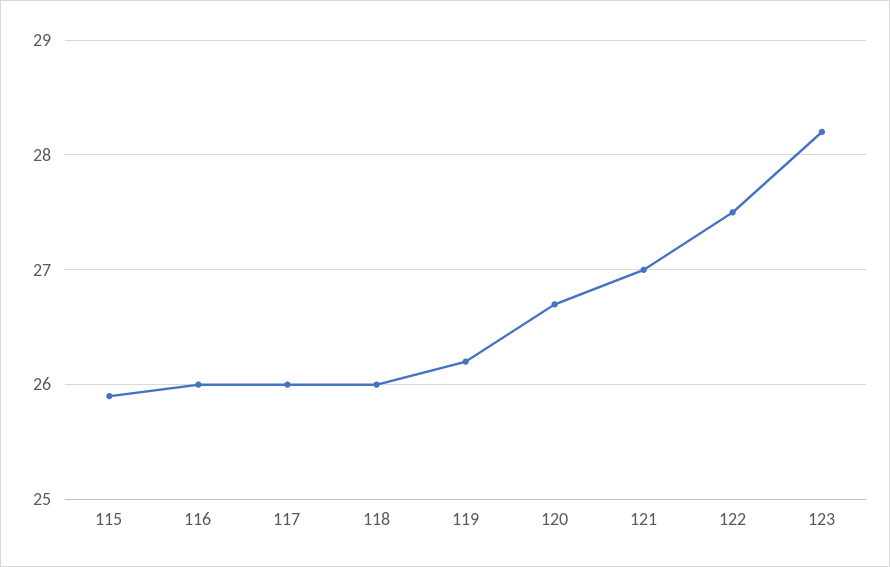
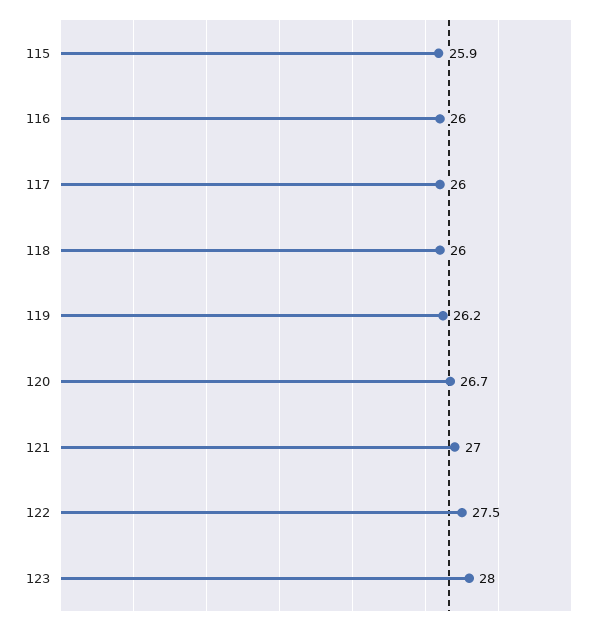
123: 28.2 -> 28

